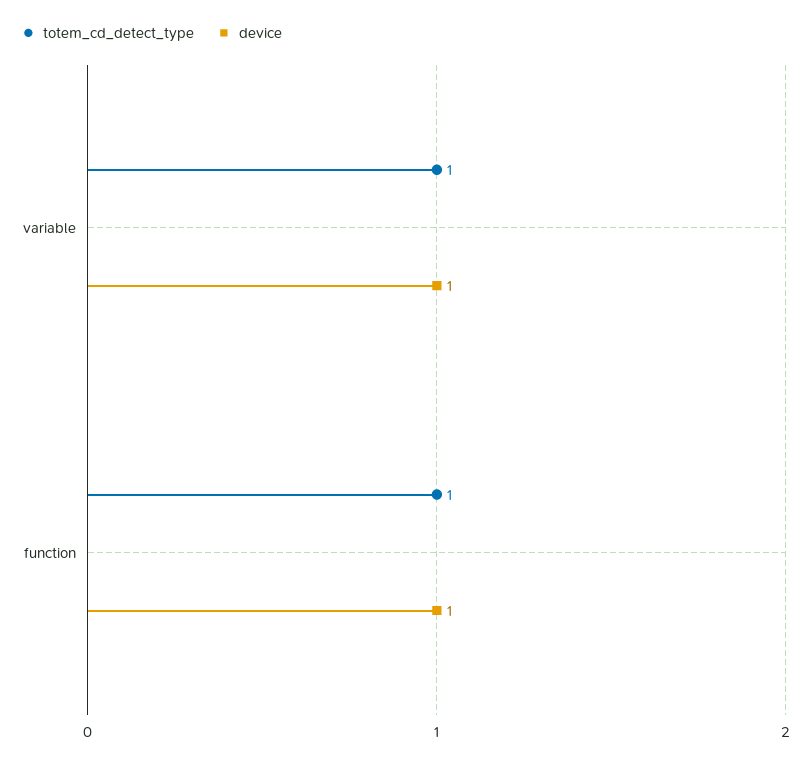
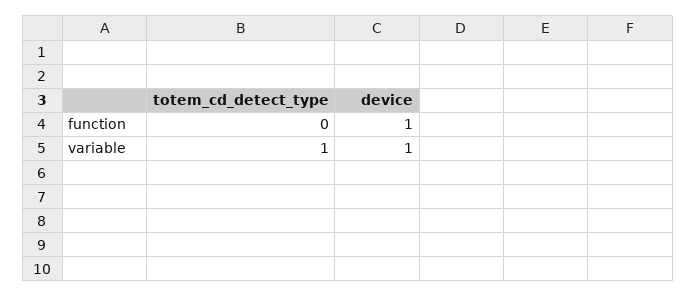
totem_cd_detect_type, function: 1 -> 0

